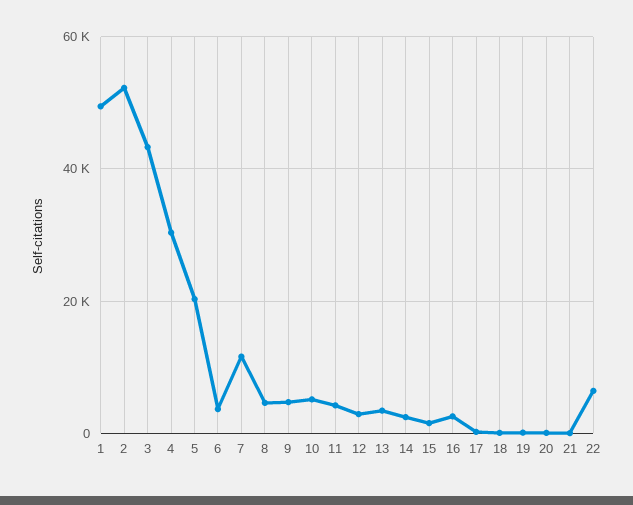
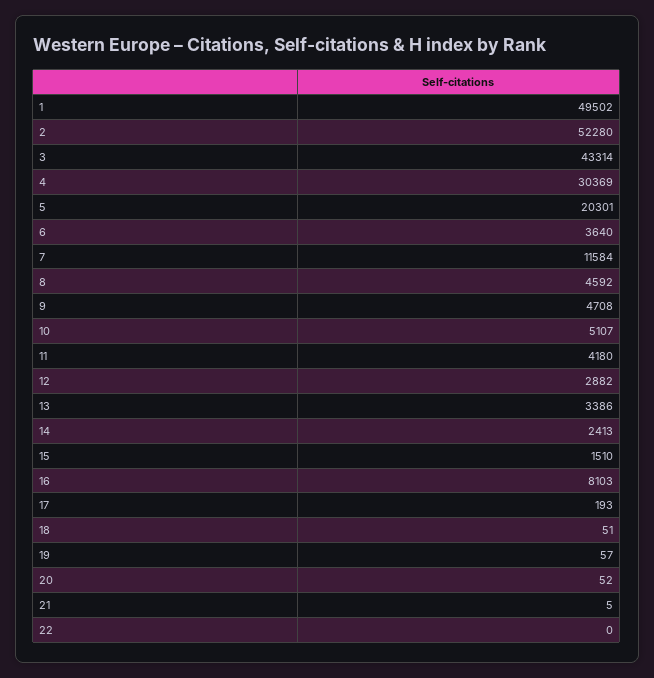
16: 2000 -> 8103
22: 6000 -> 0

